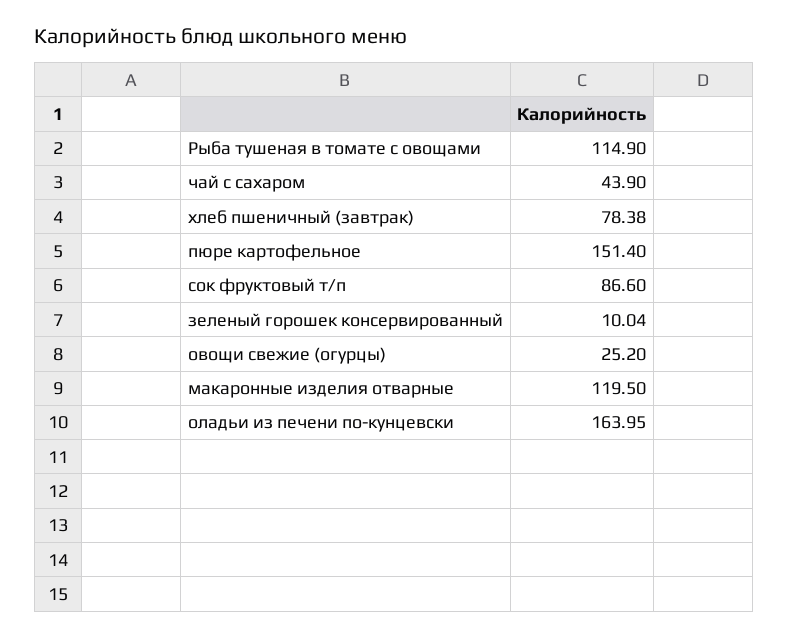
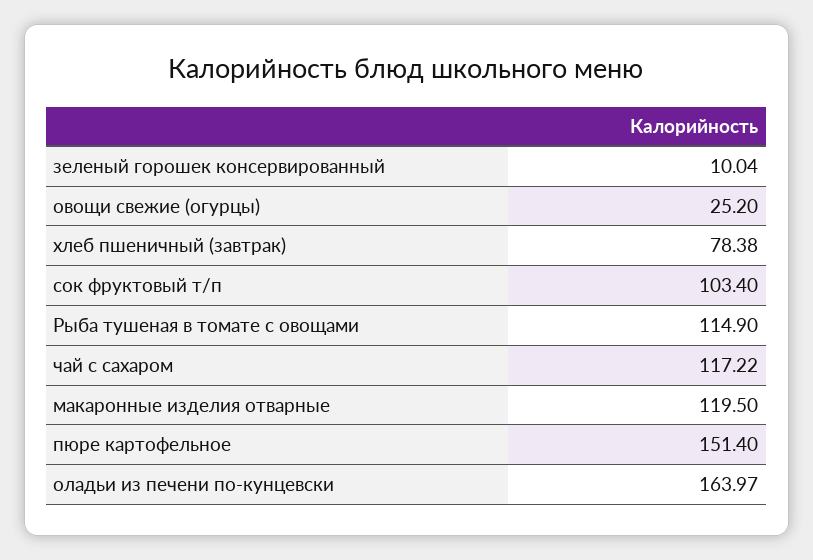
чай с сахаром: 43.9 -> 117.22
сок фруктовый т/п: 86.6 -> 103.4
оладьи из печени по-кунцевски: 163.95 -> 163.97

